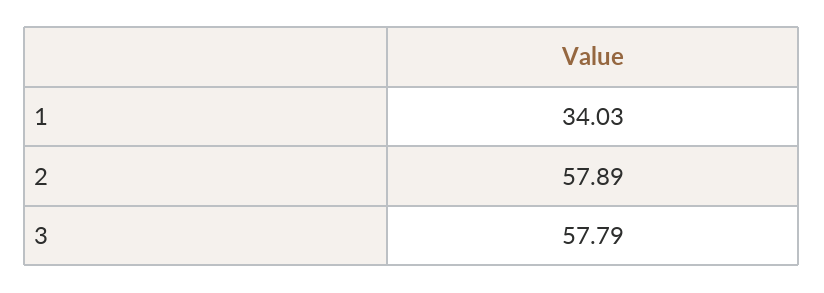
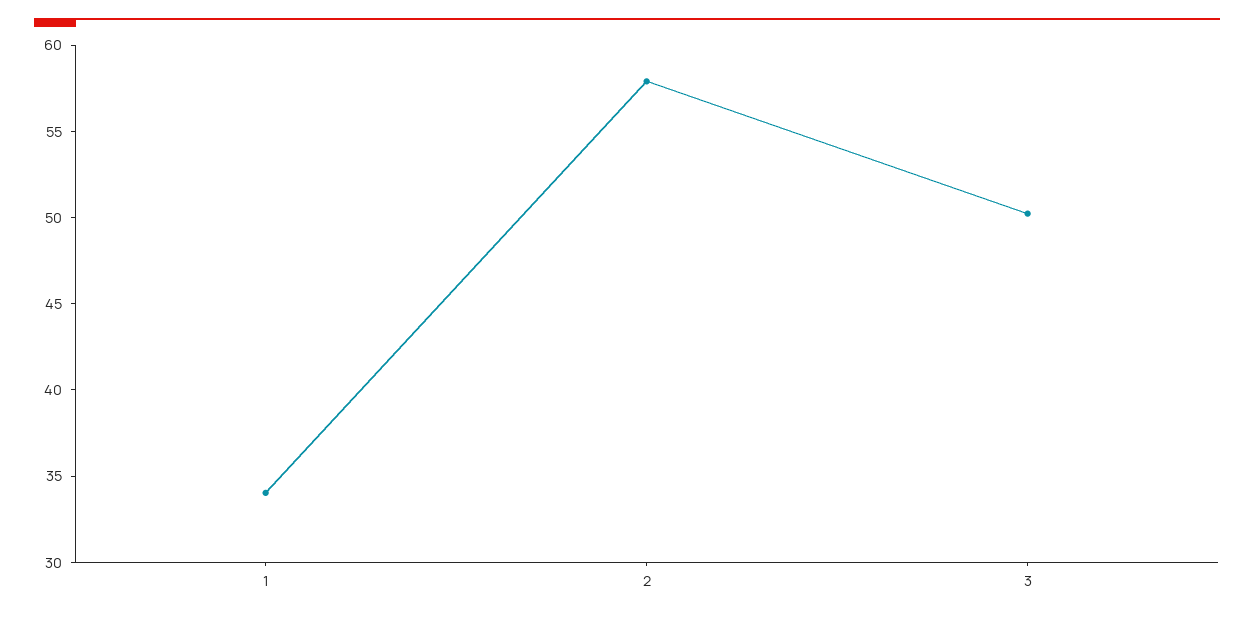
3: 57.79 -> 50

